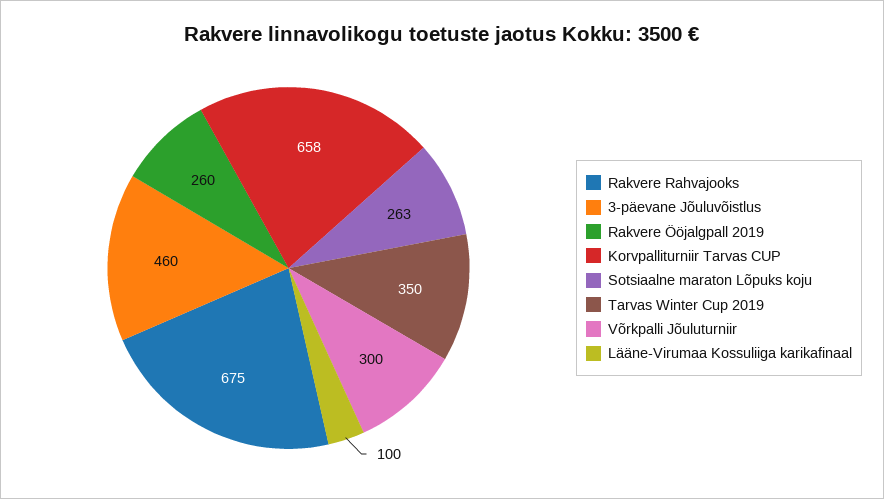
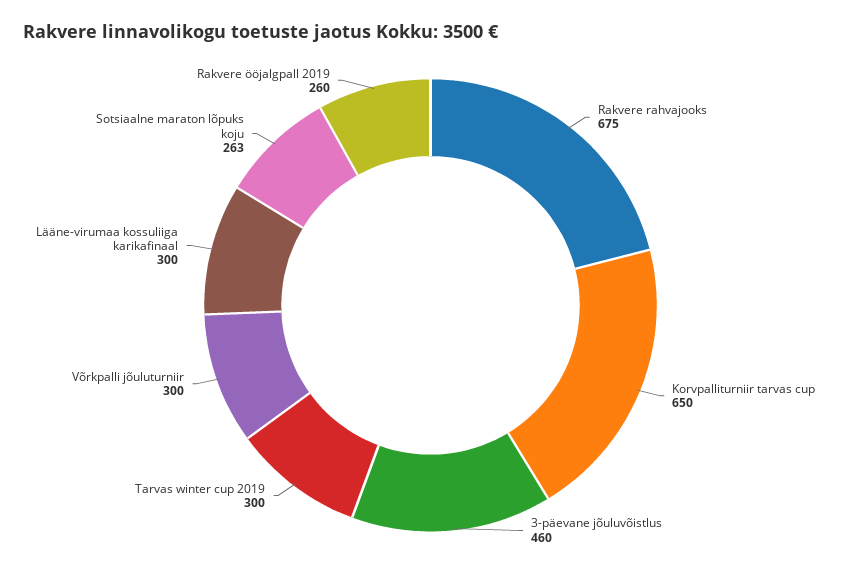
Korvpalliturniir Tarvas CUP: 658 -> 650
Tarvas Winter Cup 2019: 350 -> 300
Lääne-Virumaa Kossuliiga karikafinaal: 100 -> 300

